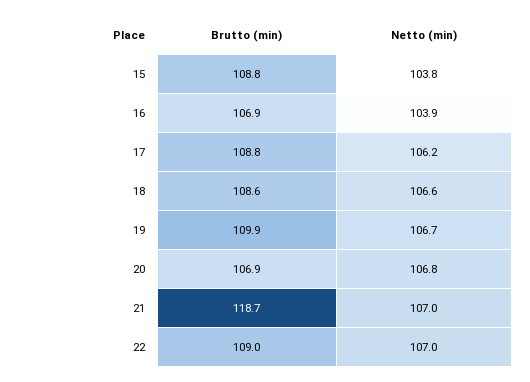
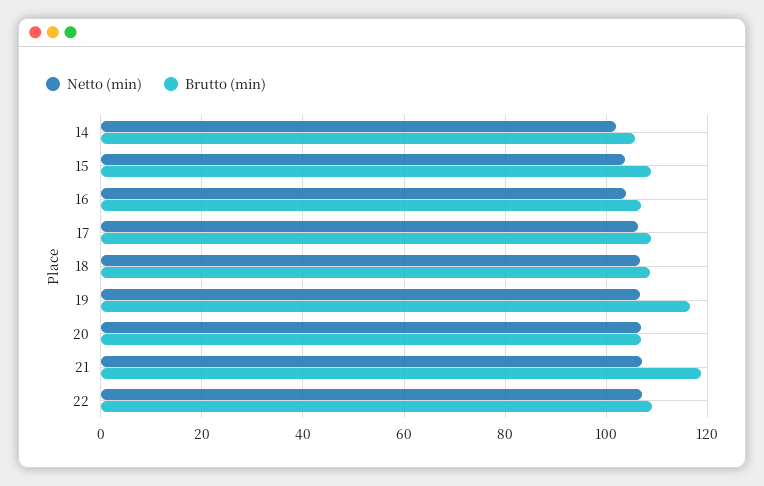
Brutto (min), 19: 109.9 -> 116
Netto (min), 14: none -> 102
Brutto (min), 14: none -> 106

